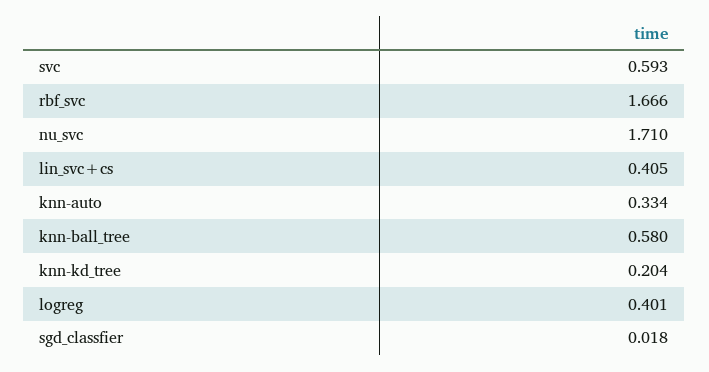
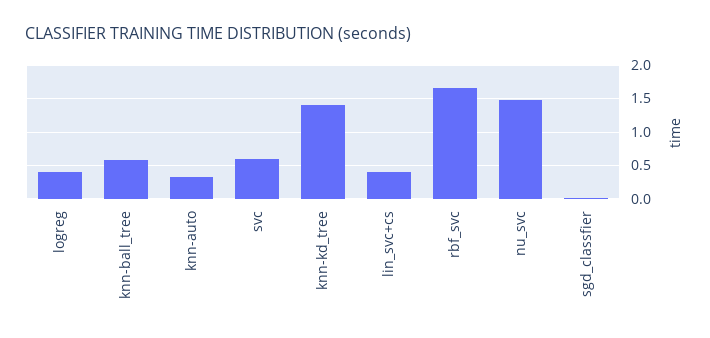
nu_svc: 1.71 -> 1.5
knn-kd_tree: 0.204 -> 1.4

